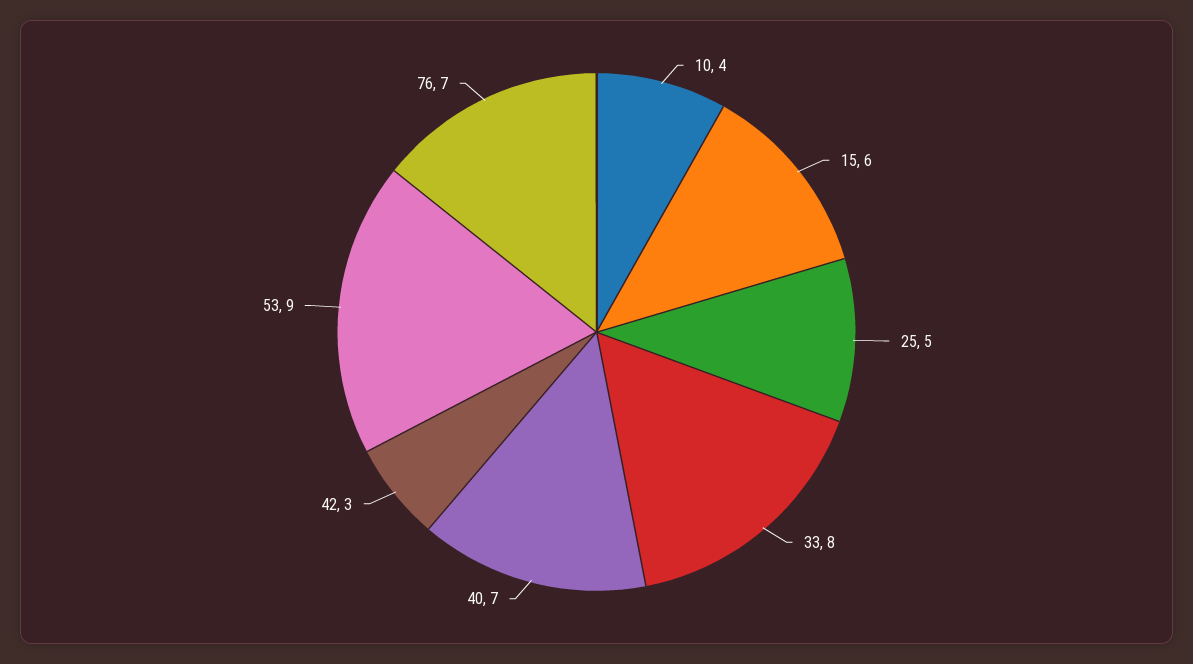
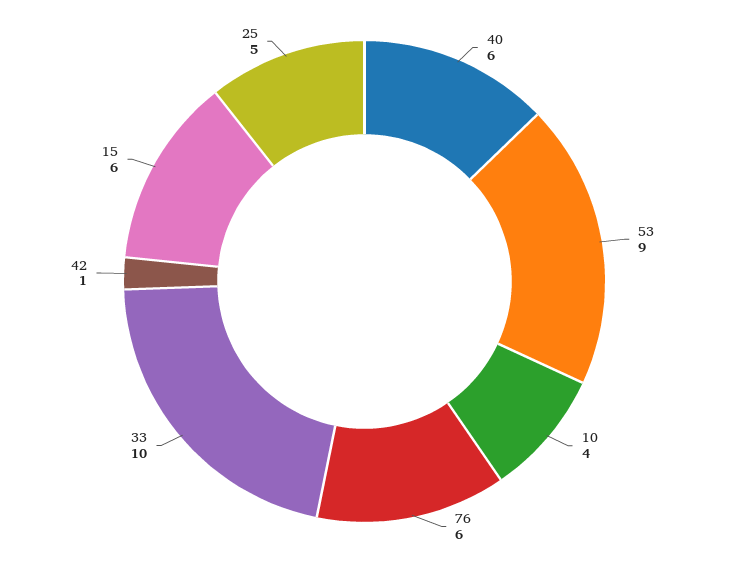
33: 8 -> 10
40: 7 -> 6
42: 3 -> 1
76: 7 -> 6

